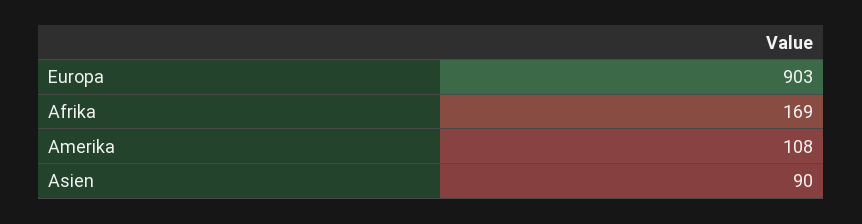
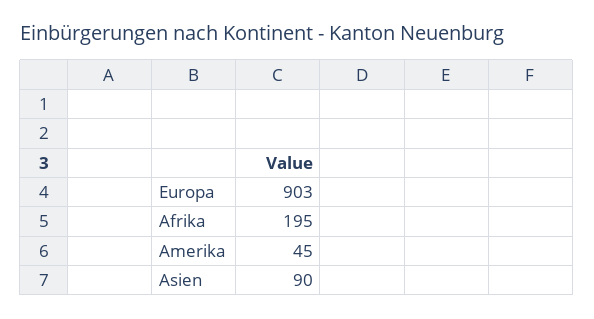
Afrika: 169 -> 195
Amerika: 108 -> 45

